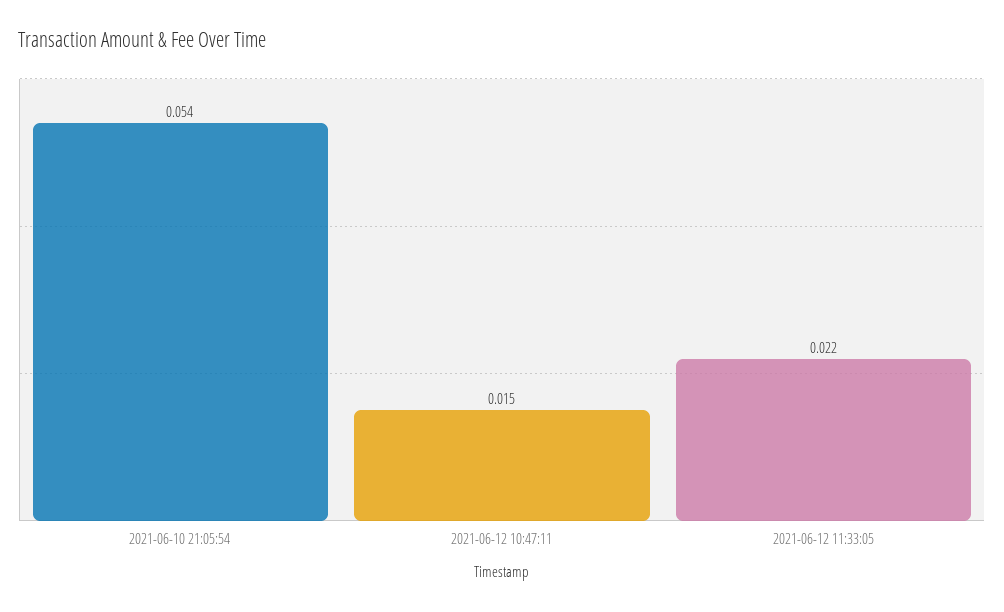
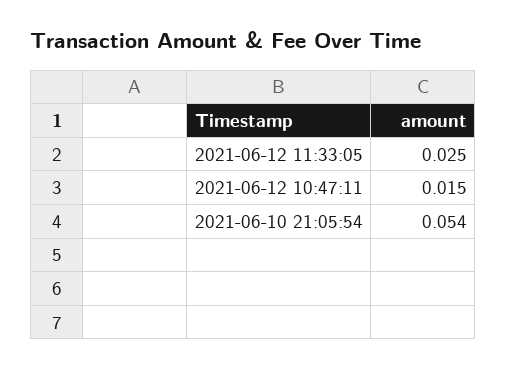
2021-06-12 11:33:05: 0.022 -> 0.025

